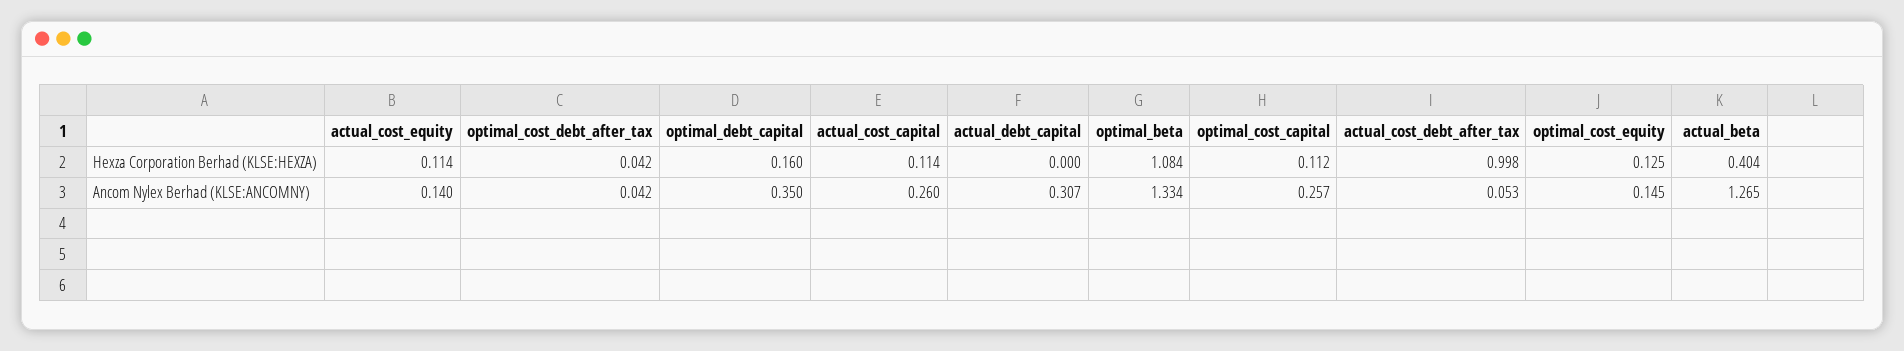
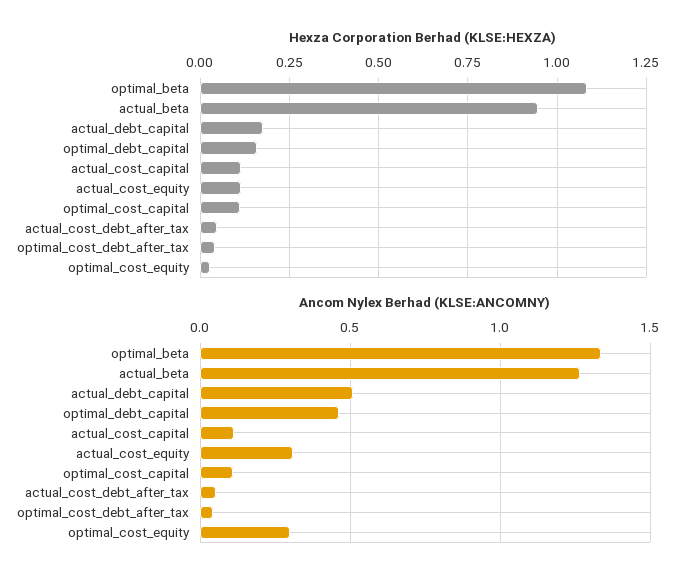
Hexza Corporation Berhad (KLSE:HEXZA), actual_debt_capital: 0 -> 0.175
Hexza Corporation Berhad (KLSE:HEXZA), actual_cost_debt_after_tax: 0.998 -> 0.05
Hexza Corporation Berhad (KLSE:HEXZA), optimal_cost_equity: 0.125 -> 0.025
Hexza Corporation Berhad (KLSE:HEXZA), actual_beta: 0.404 -> 0.95
Ancom Nylex Berhad (KLSE:ANCOMNY), actual_cost_equity: 0.14 -> 0.3
Ancom Nylex Berhad (KLSE:ANCOMNY), optimal_debt_capital: 0.35 -> 0.45
Ancom Nylex Berhad (KLSE:ANCOMNY), actual_cost_capital: 0.26 -> 0.1
Ancom Nylex Berhad (KLSE:ANCOMNY), actual_debt_capital: 0.307 -> 0.5
Ancom Nylex Berhad (KLSE:ANCOMNY), optimal_cost_capital: 0.257 -> 0.1
Ancom Nylex Berhad (KLSE:ANCOMNY), optimal_cost_equity: 0.145 -> 0.3

